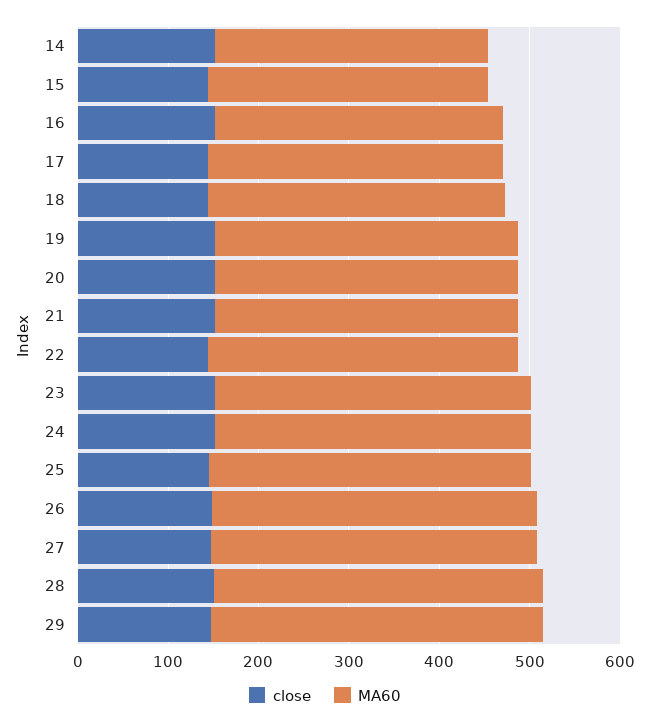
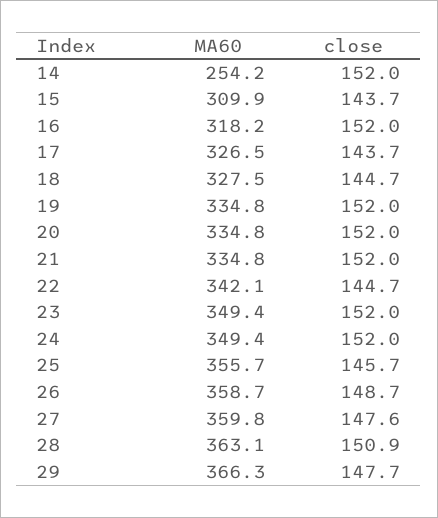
MA60, 14: 300 -> 254.2

